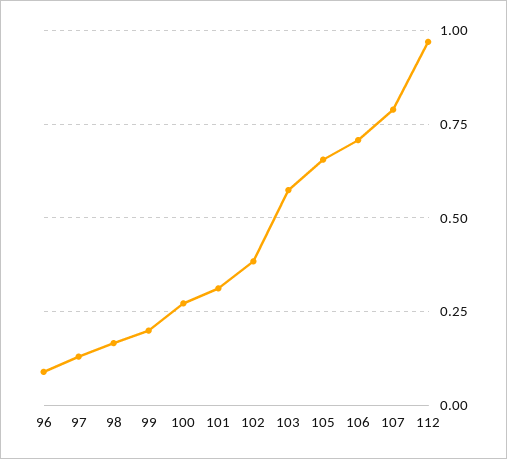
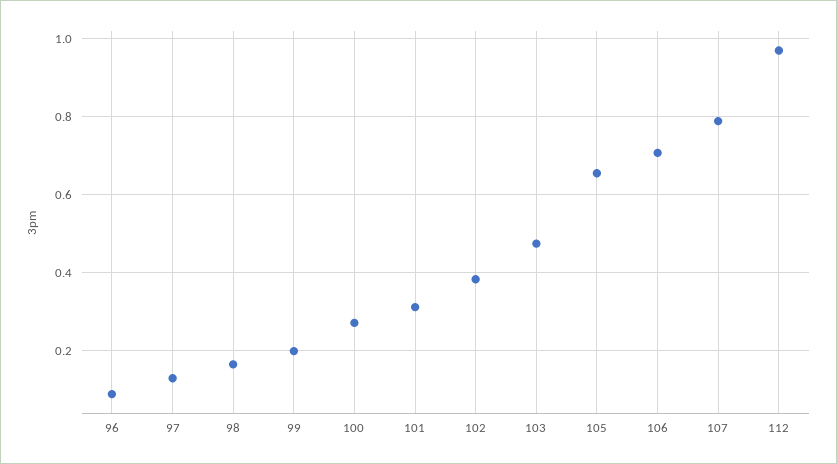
103: 0.575 -> 0.48

